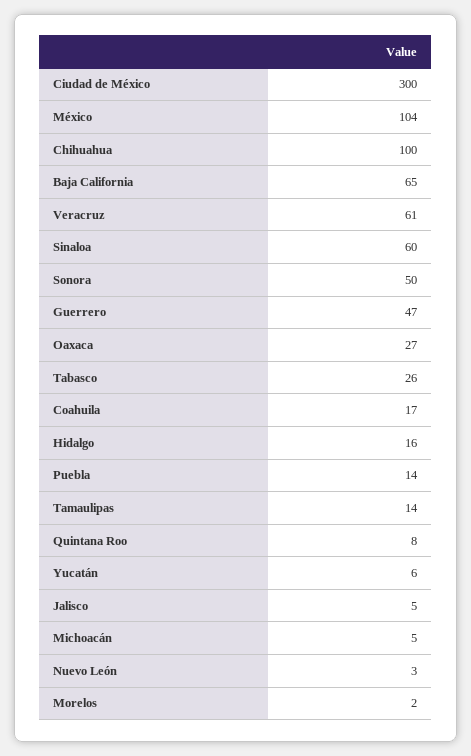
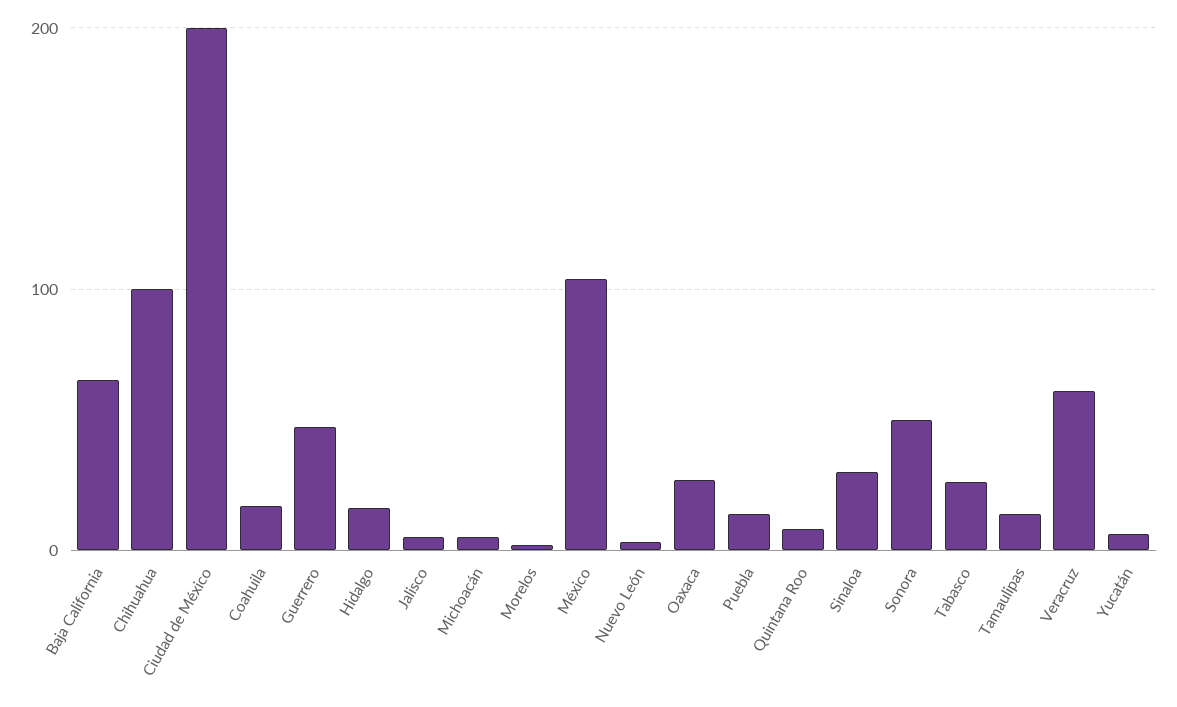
Ciudad de México: 300 -> 200
Sinaloa: 60 -> 30

